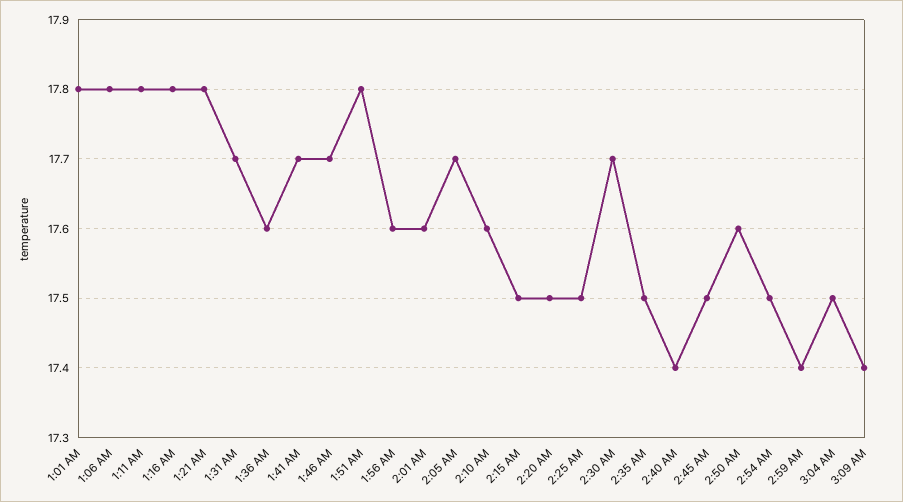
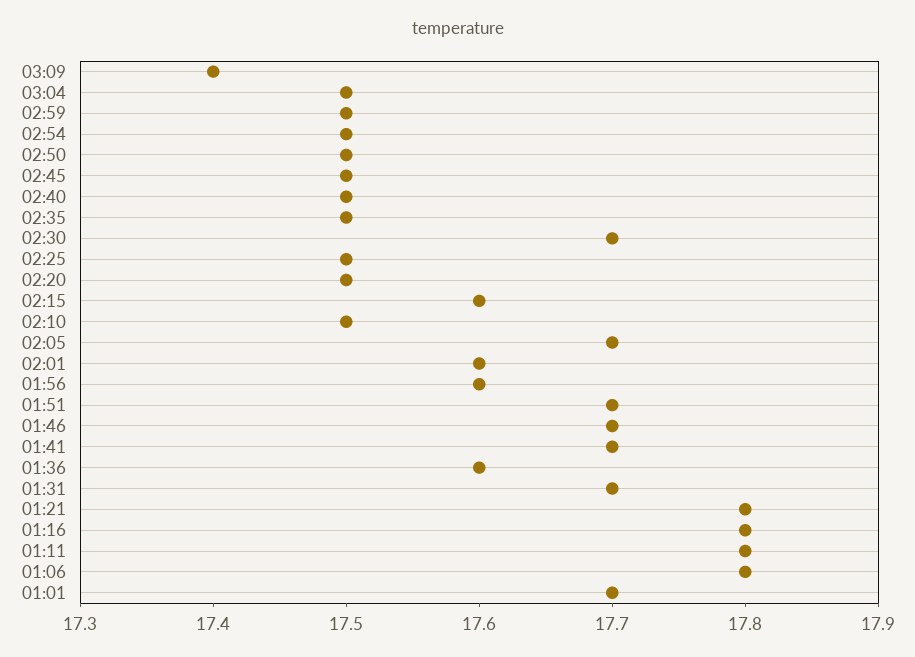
1:01 AM: 17.8 -> 17.7
1:51 AM: 17.8 -> 17.7
2:10 AM: 17.6 -> 17.5
2:15 AM: 17.5 -> 17.6
2:40 AM: 17.4 -> 17.5
2:50 AM: 17.6 -> 17.5
2:59 AM: 17.4 -> 17.5

